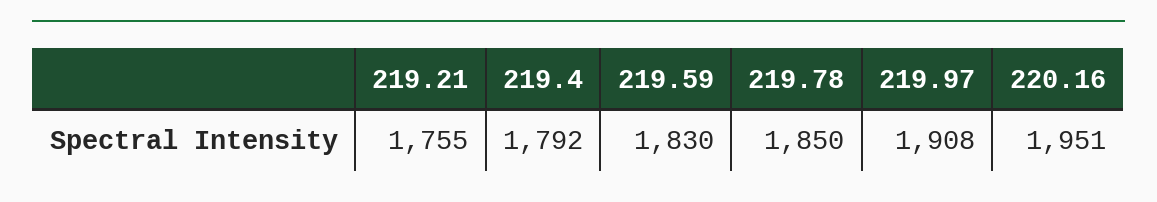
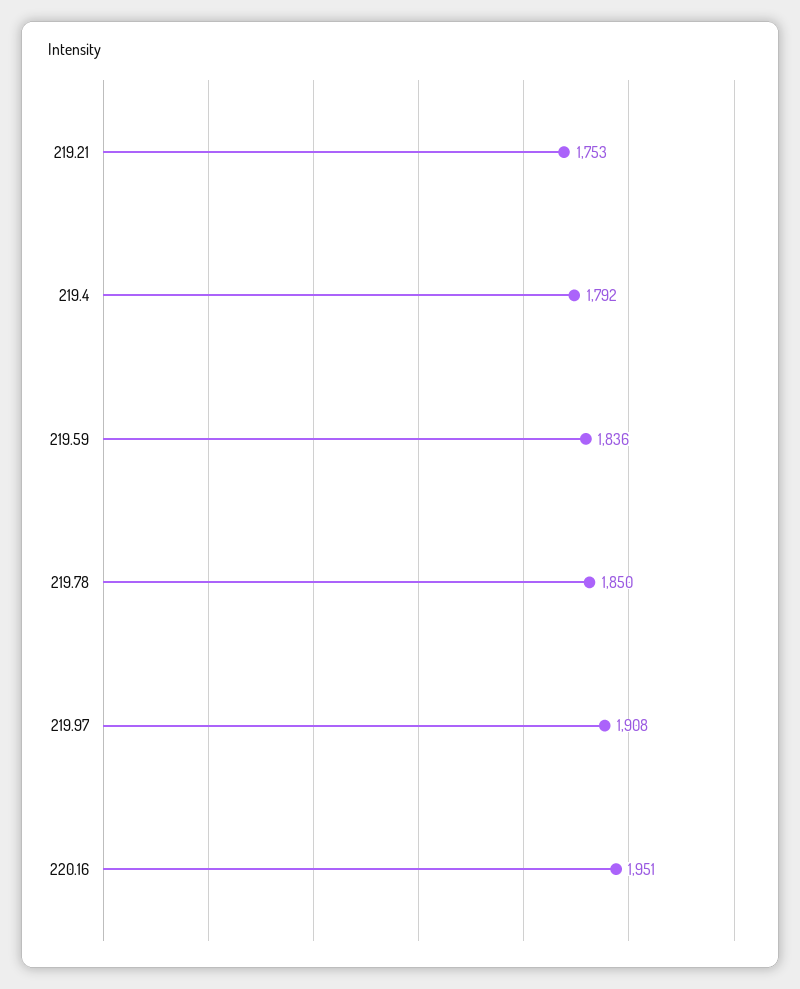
219.21: 1755 -> 1753
219.59: 1830 -> 1836

